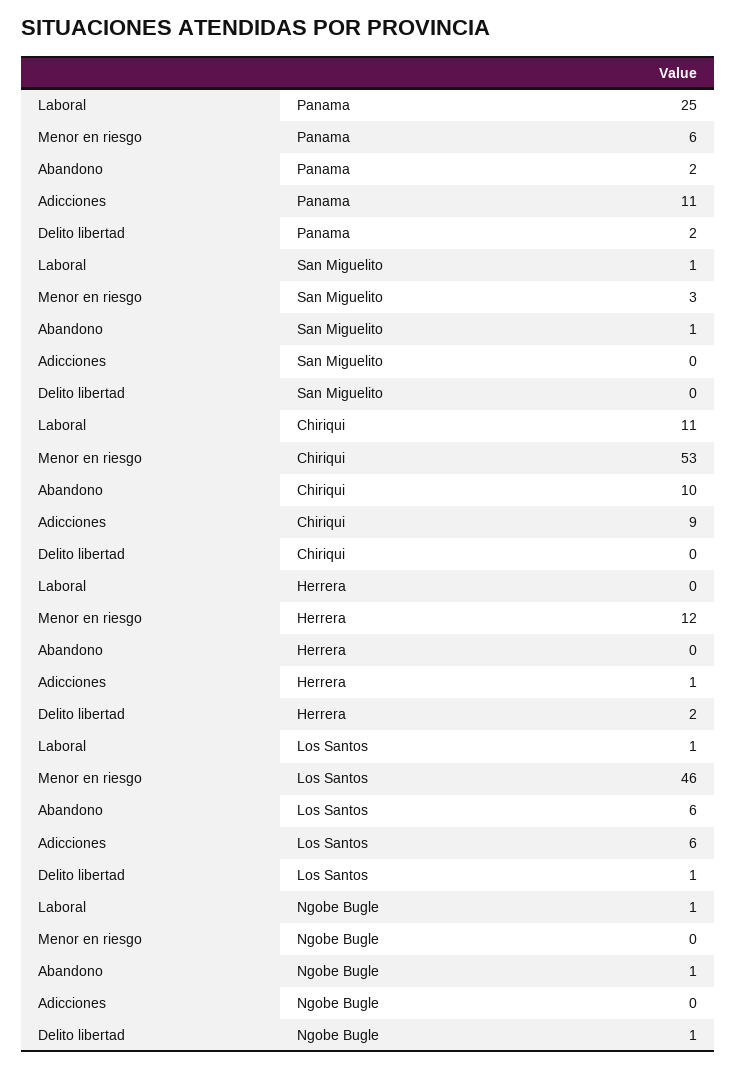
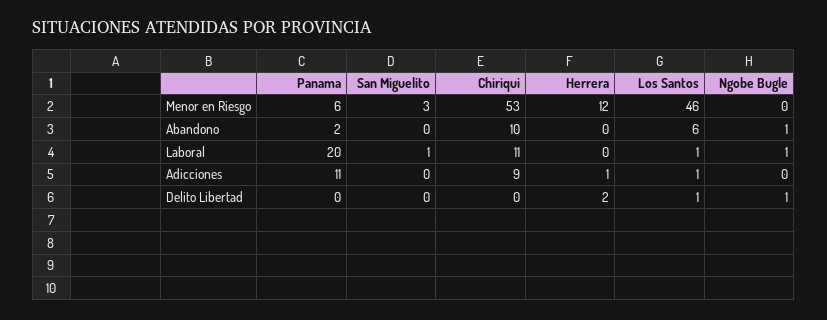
Laboral, Panama: 25 -> 20
Delito libertad, Panama: 2 -> 0
Abandono, San Miguelito: 1 -> 0
Adicciones, Los Santos: 6 -> 1

